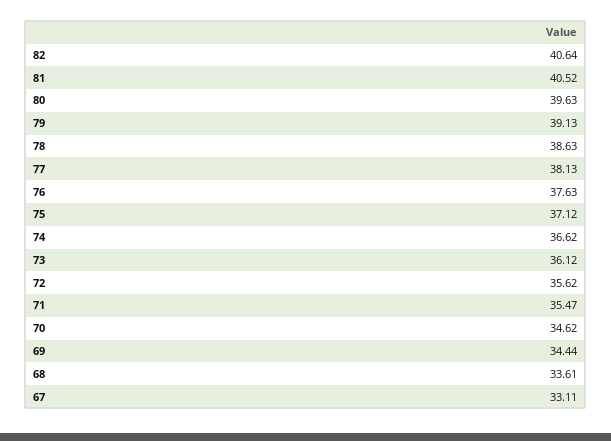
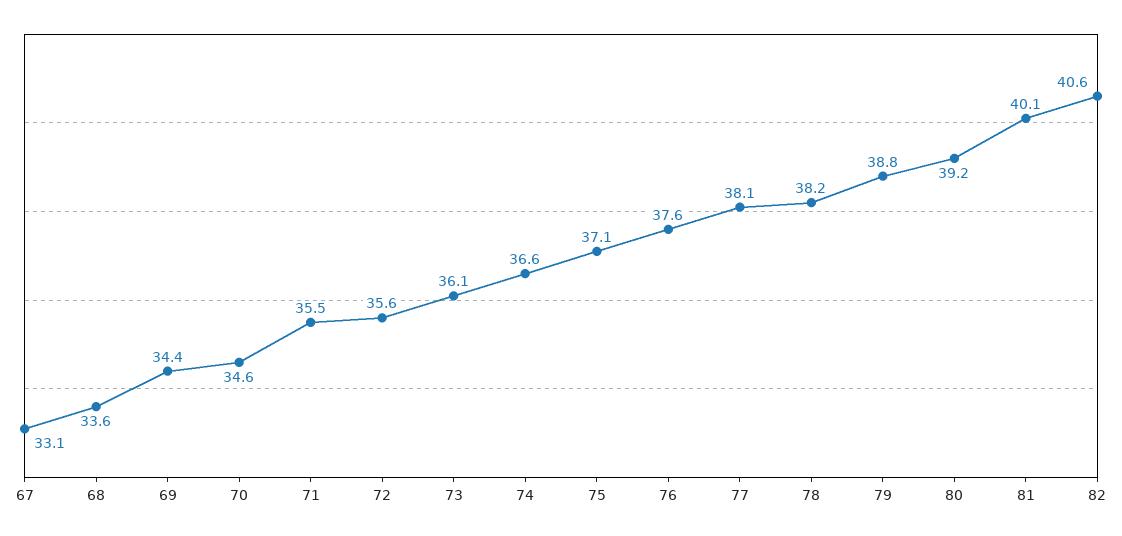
81: 40.52 -> 40.1
80: 39.63 -> 39.2
79: 39.13 -> 38.8
78: 38.63 -> 38.2

